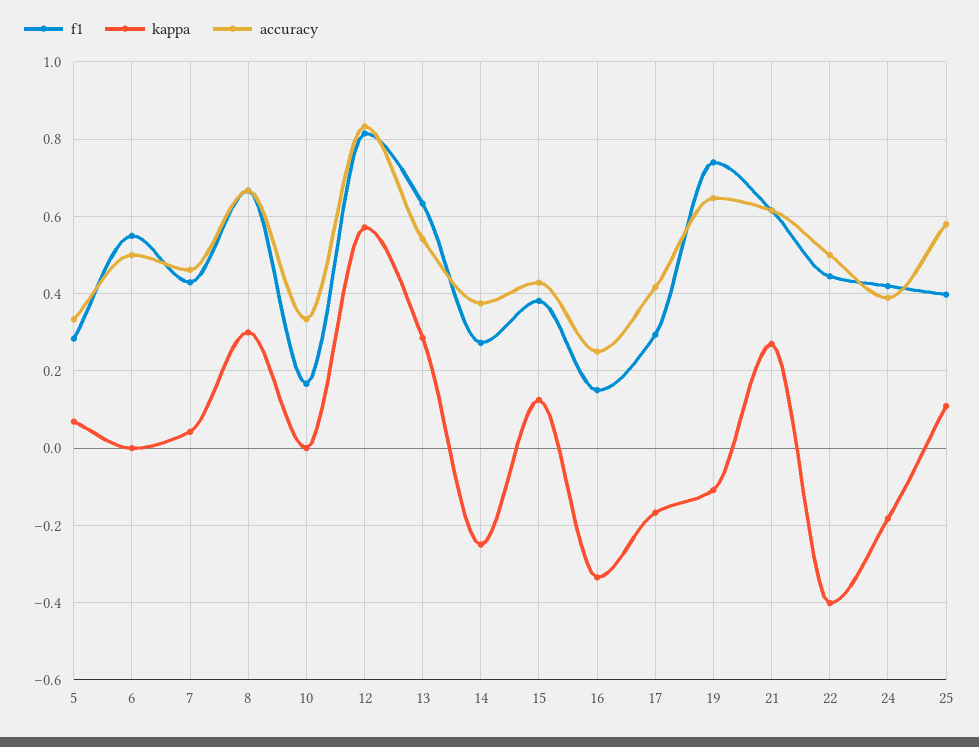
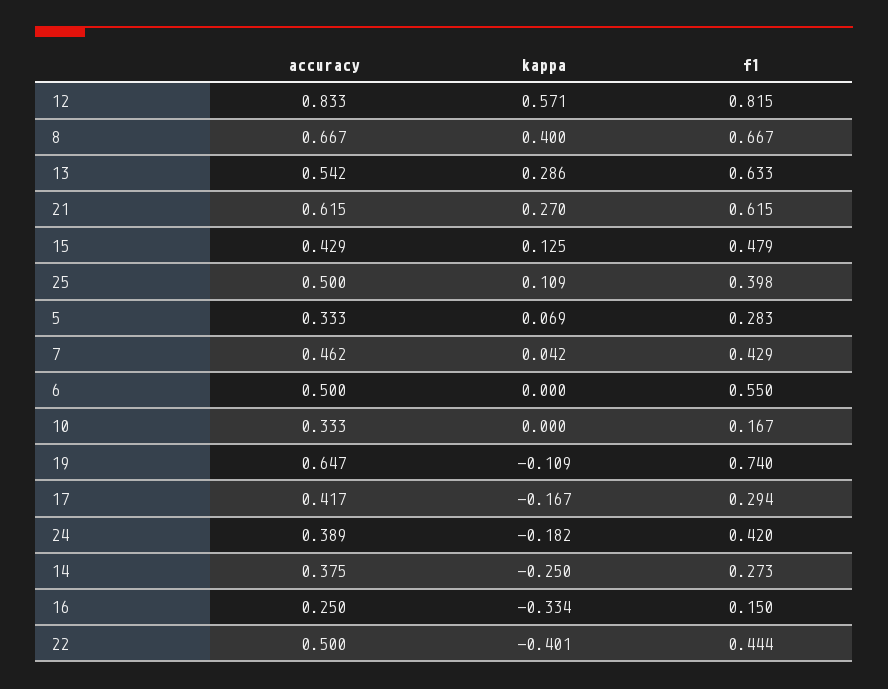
kappa, 8: 0.3 -> 0.4
f1, 15: 0.38 -> 0.479
accuracy, 25: 0.58 -> 0.5

